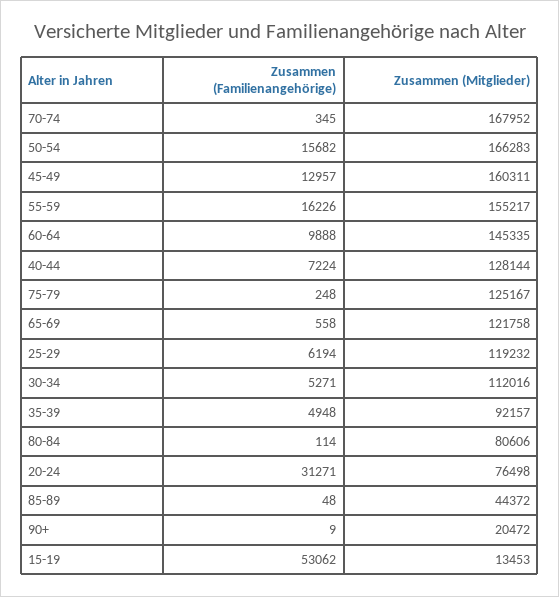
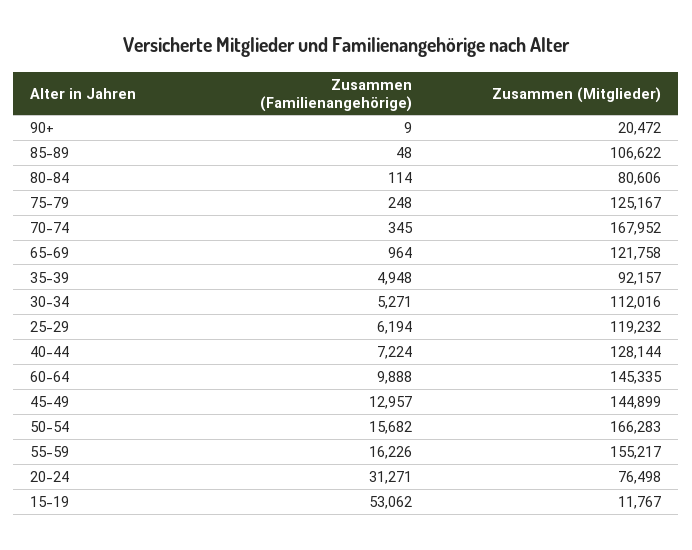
Zusammen (Mitglieder), 45-49: 160311 -> 144899
Zusammen (Familienangehörige), 65-69: 558 -> 964
Zusammen (Mitglieder), 85-89: 44372 -> 106622
Zusammen (Mitglieder), 15-19: 13453 -> 11767

